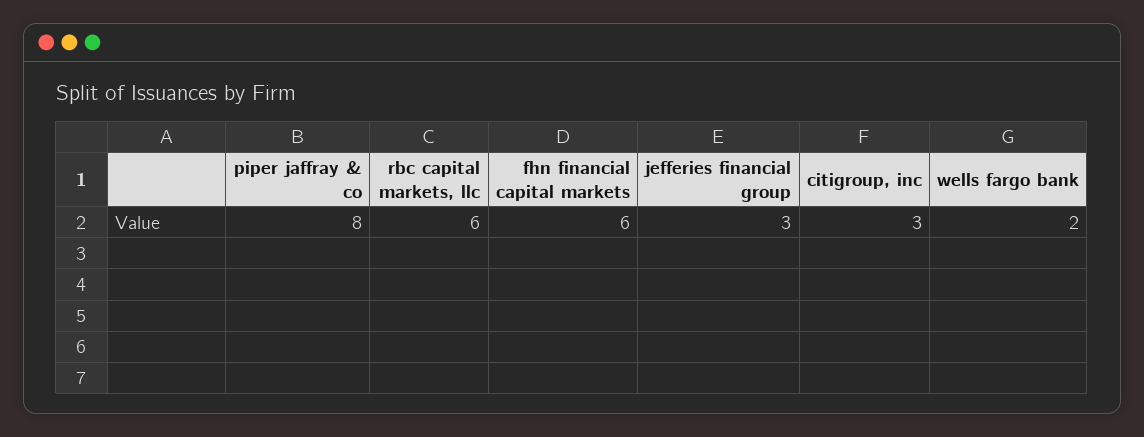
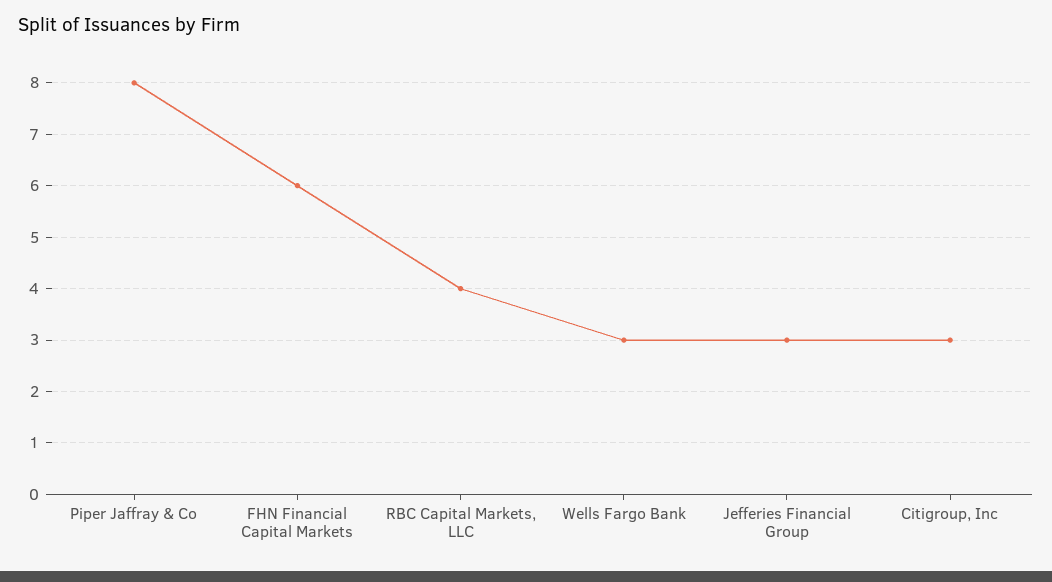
rbc capital markets, llc: 6 -> 4
wells fargo bank: 2 -> 3

